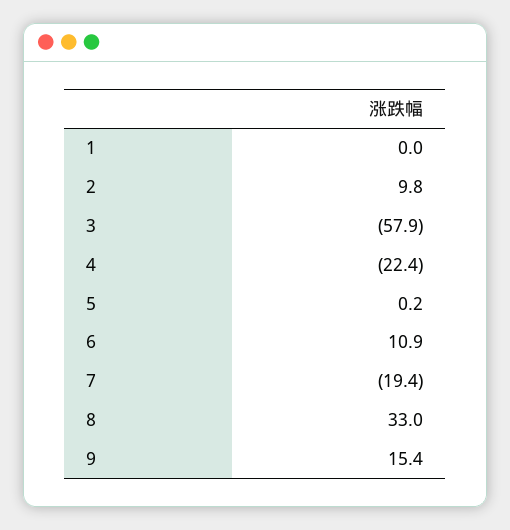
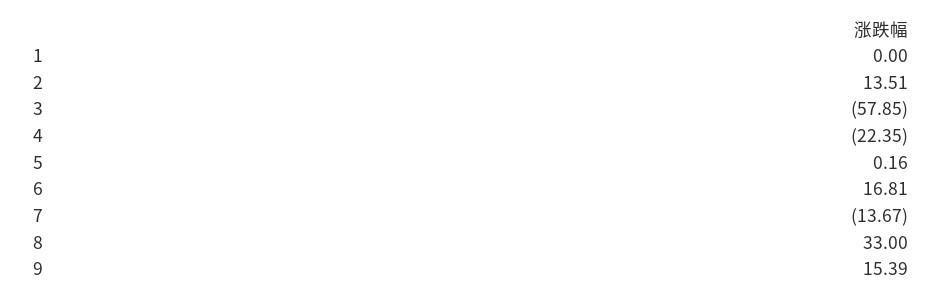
2: 9.8 -> 13.51
6: 10.9 -> 16.81
7: -19.4 -> -13.67

